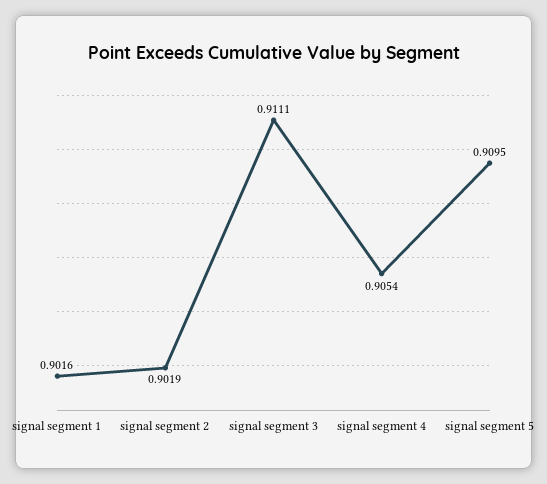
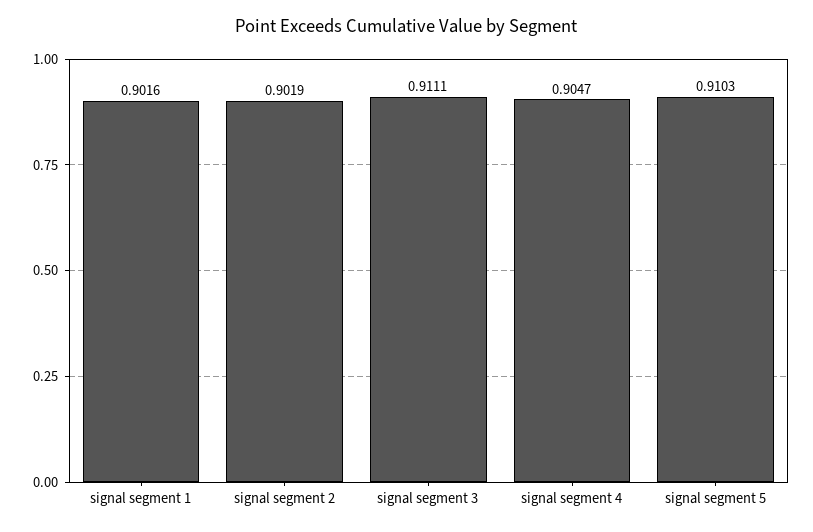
signal segment 4: 0.9054 -> 0.9047
signal segment 5: 0.9095 -> 0.9103

